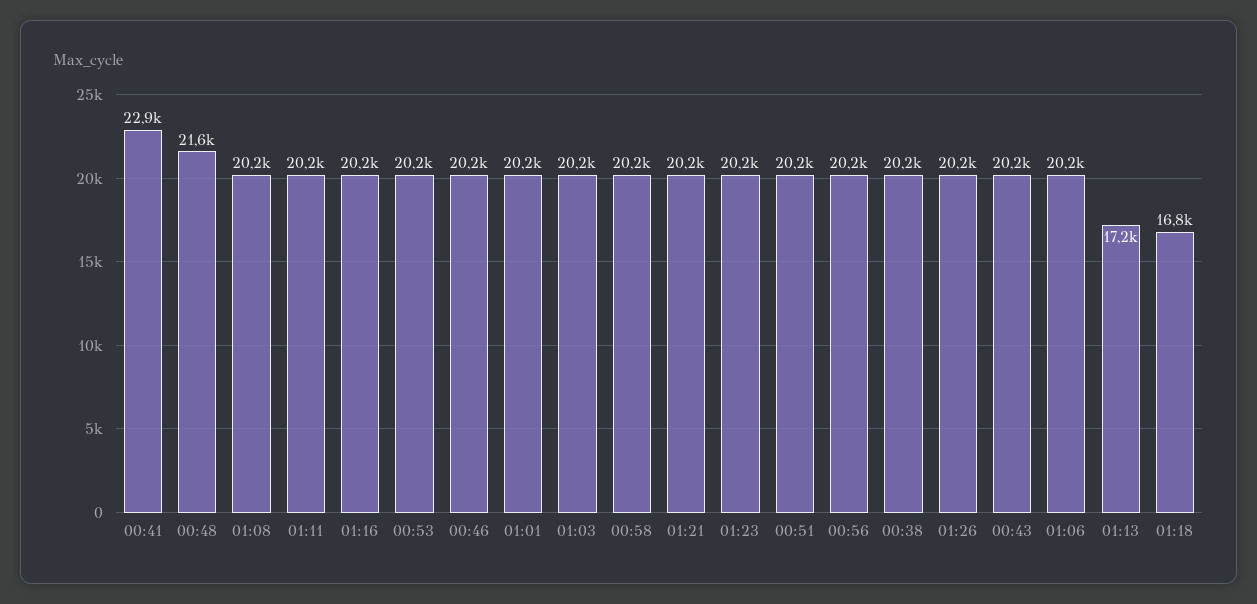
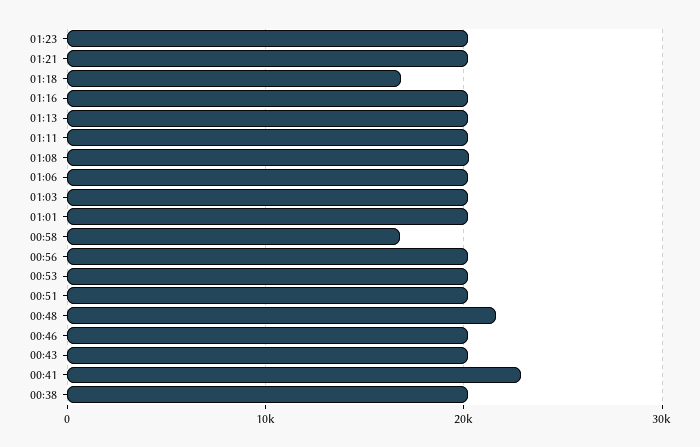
00:58: 20200 -> 17000
01:26: 20200 -> none
01:13: 17200 -> 20000

